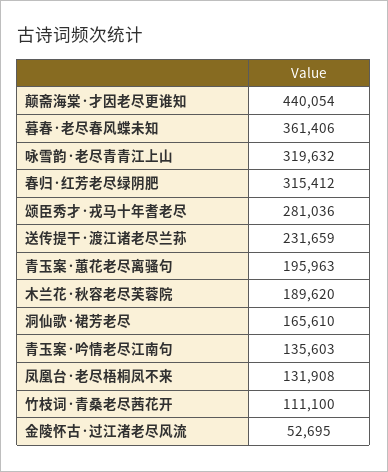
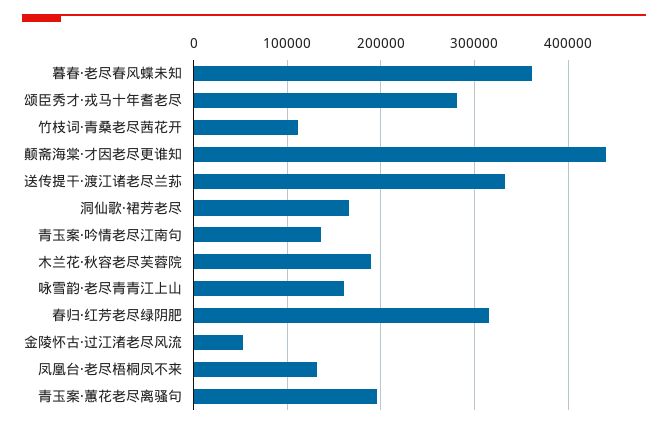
咏雪韵·老尽青青江上山: 319632 -> 160000
送传提干·渡江诸老尽兰荪: 231659 -> 330000

